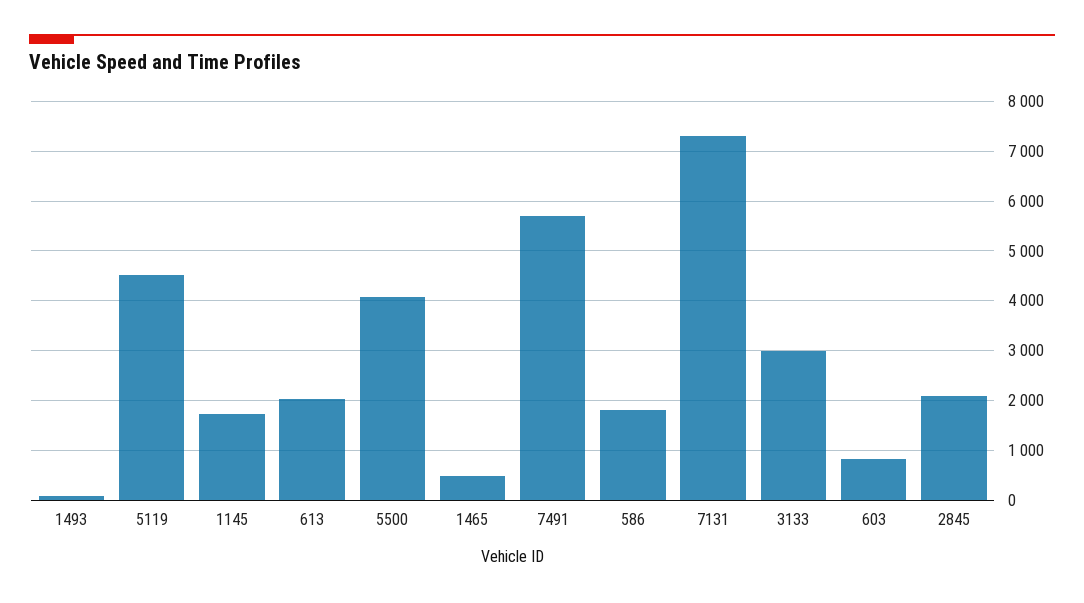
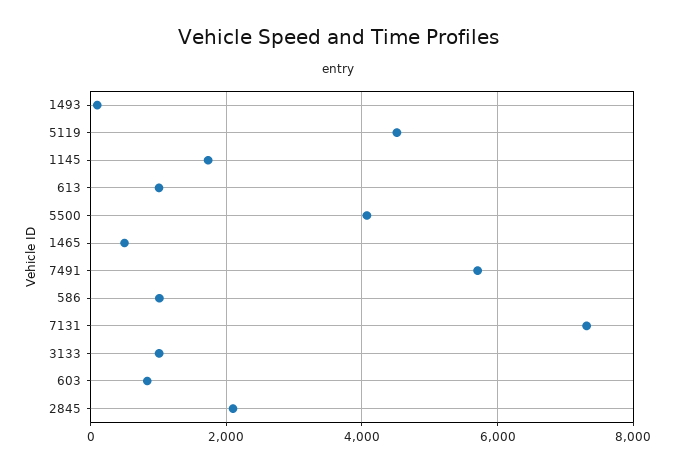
613: 2000 -> 1000
586: 1800 -> 1000
3133: 3000 -> 1000

